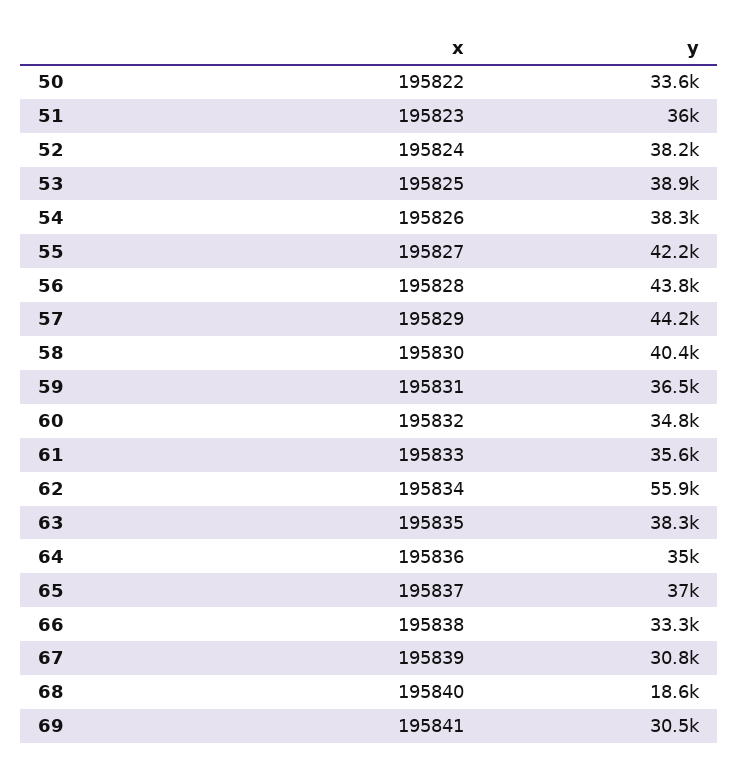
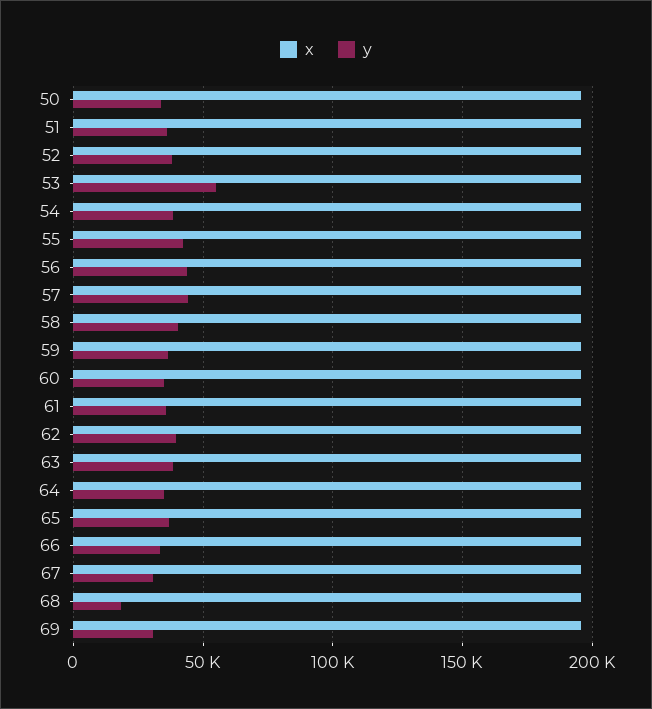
y, 53: 38900 -> 55000
y, 62: 55900 -> 40000

